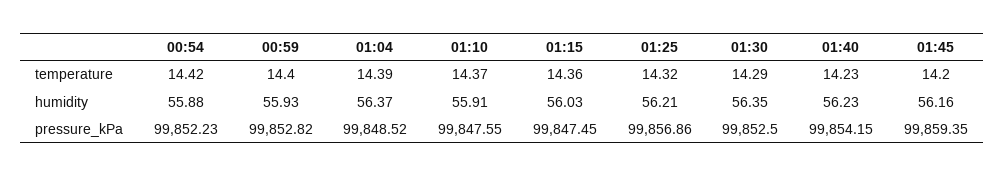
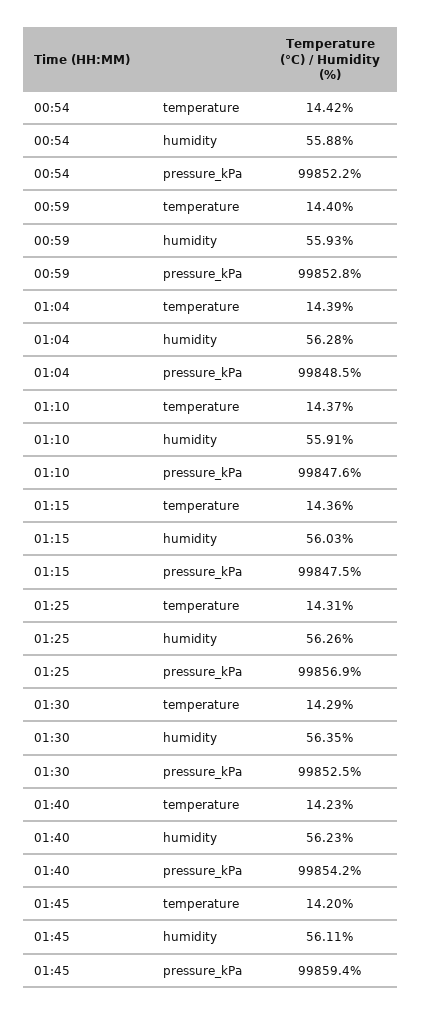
01:25, temperature: 14.32 -> 14.31
01:04, humidity: 56.37 -> 56.28
01:25, humidity: 56.21 -> 56.26
01:45, humidity: 56.16 -> 56.11

